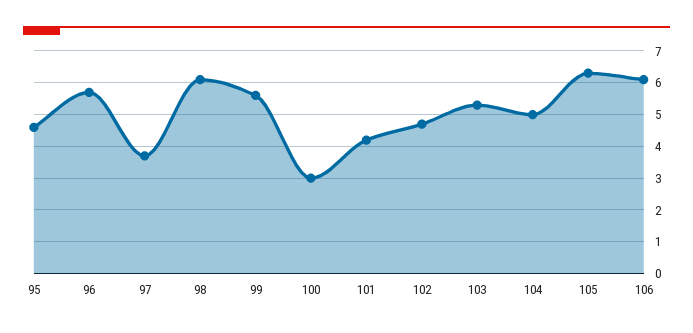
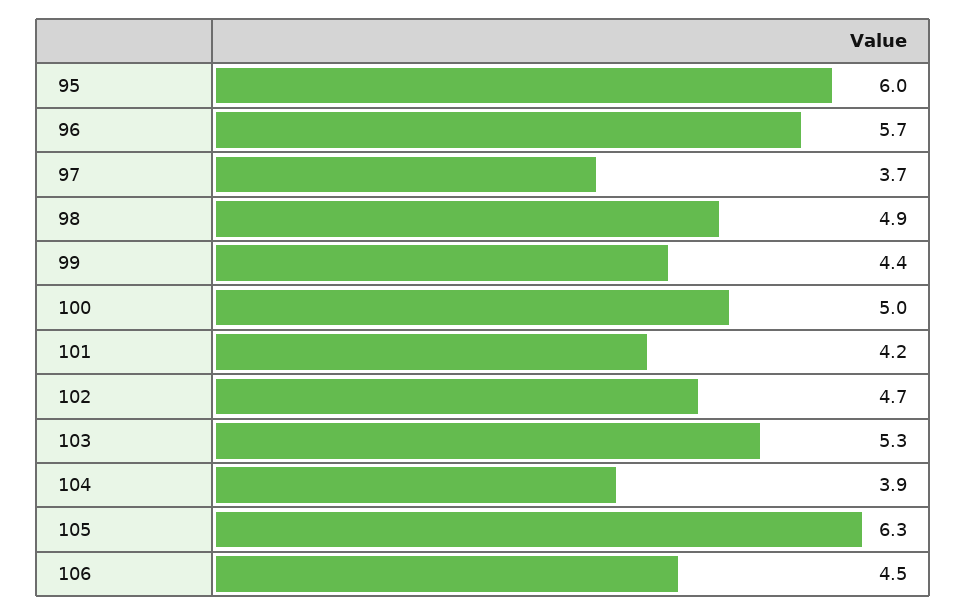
95: 4.5 -> 6
98: 6 -> 4.9
99: 5.5 -> 4.4
100: 3 -> 5
104: 5 -> 3.9
106: 6 -> 4.5

